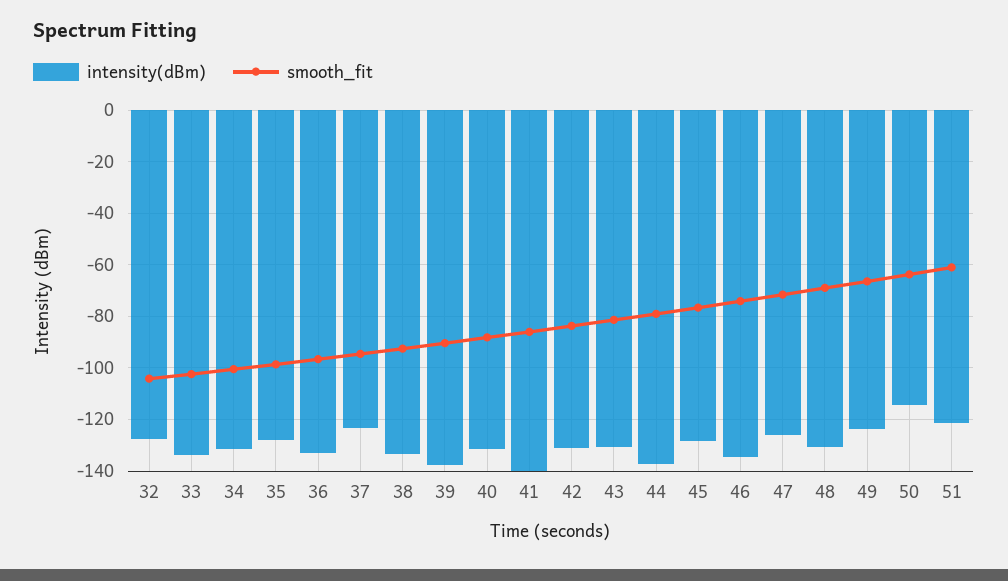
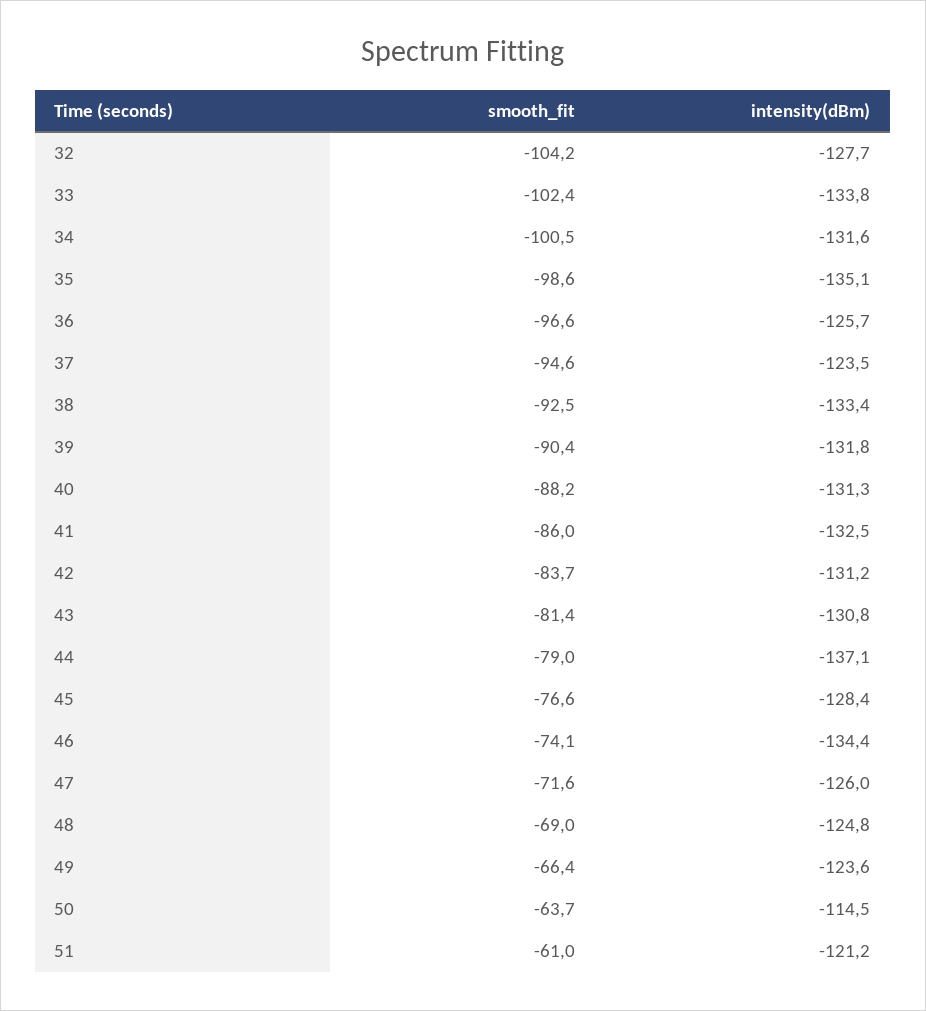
intensity(dBm), 35: -127.5 -> -135.1
intensity(dBm), 36: -132.5 -> -125.7
intensity(dBm), 39: -137.5 -> -131.8
intensity(dBm), 41: -140 -> -132.5
intensity(dBm), 48: -130 -> -124.8

